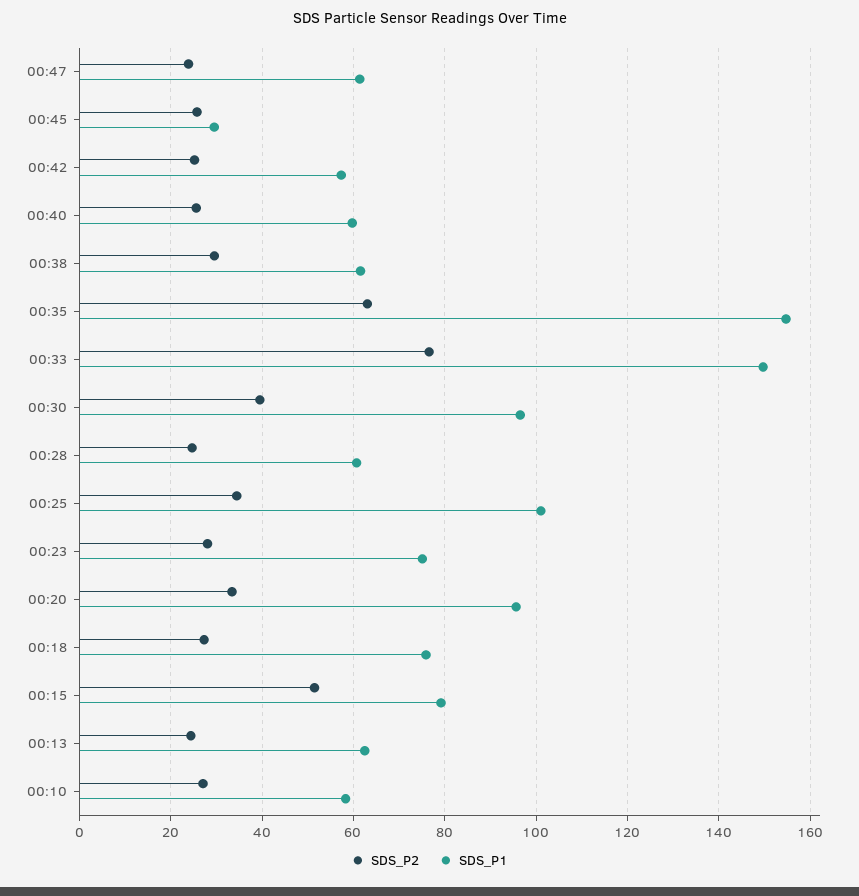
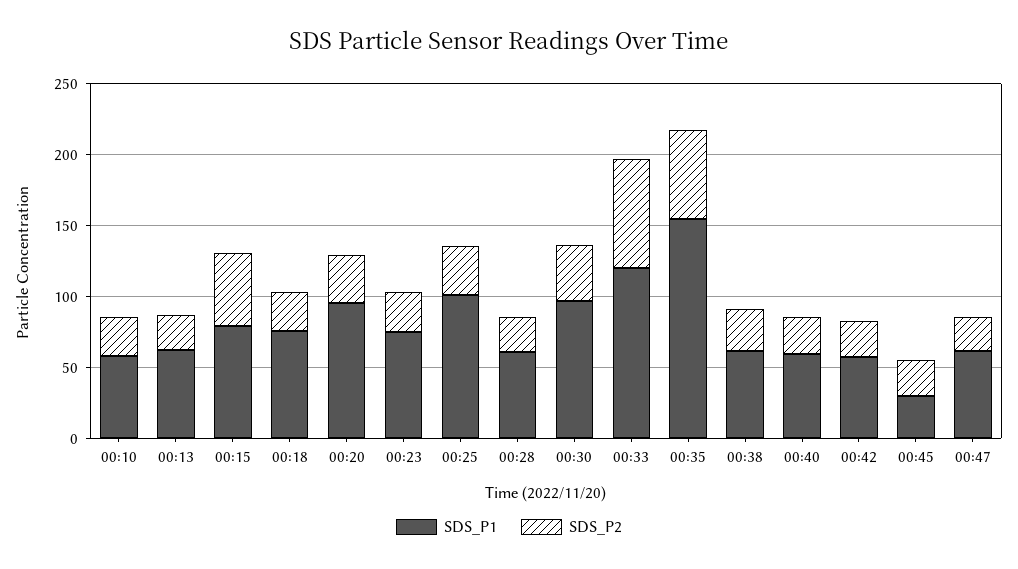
SDS_P1, 00:33: 150 -> 120

